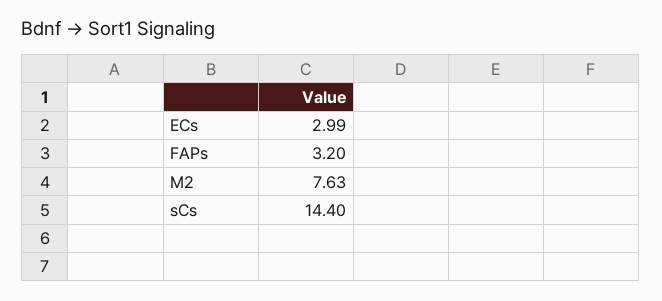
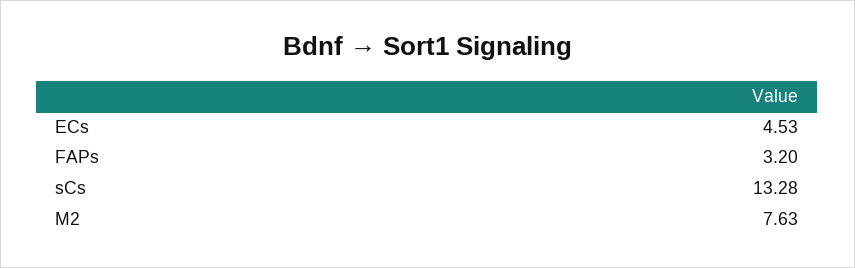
ECs: 2.99 -> 4.53
sCs: 14.4 -> 13.28

